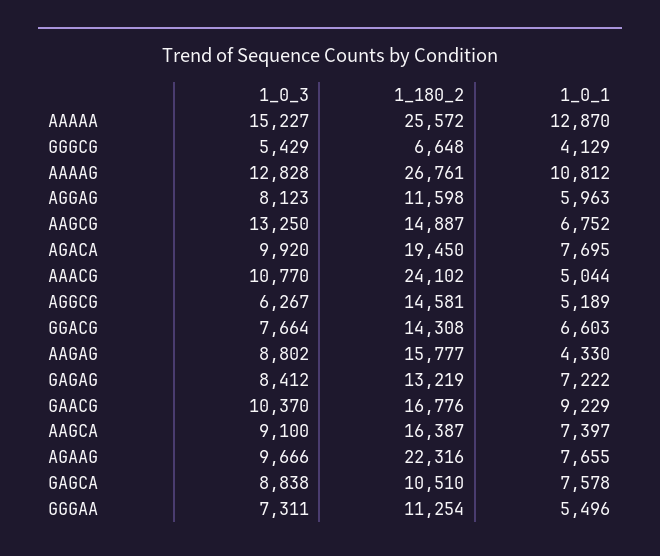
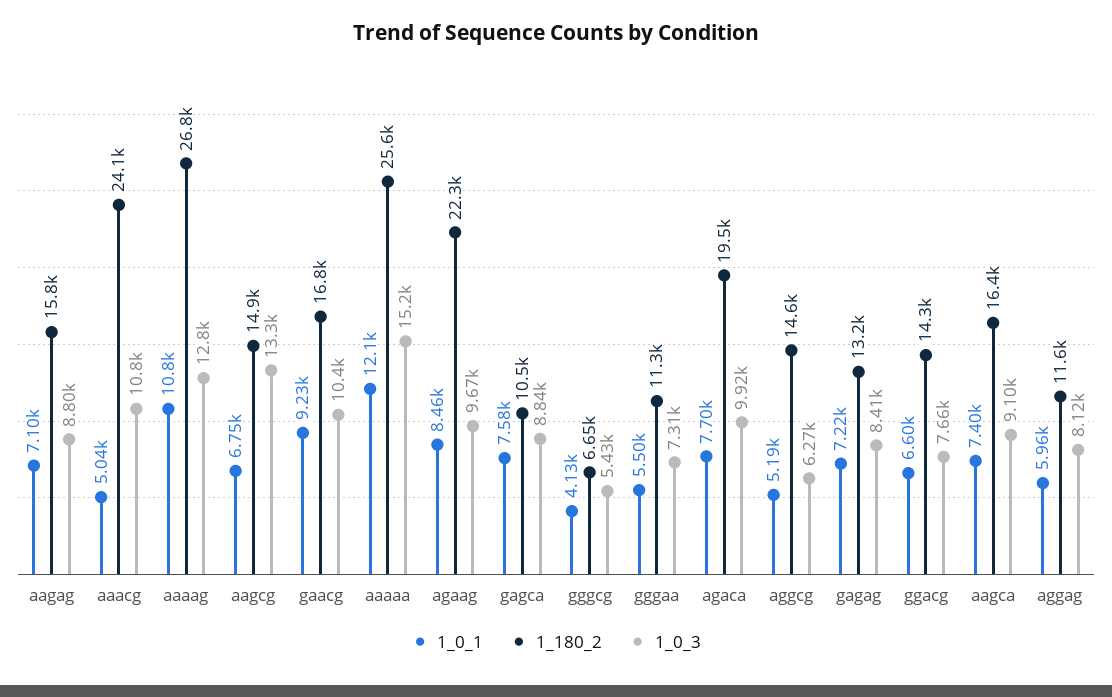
1_0_1, AAAAA: 12870 -> 12100
1_0_1, AAGAG: 4330 -> 7100
1_0_1, AGAAG: 7655 -> 8460

